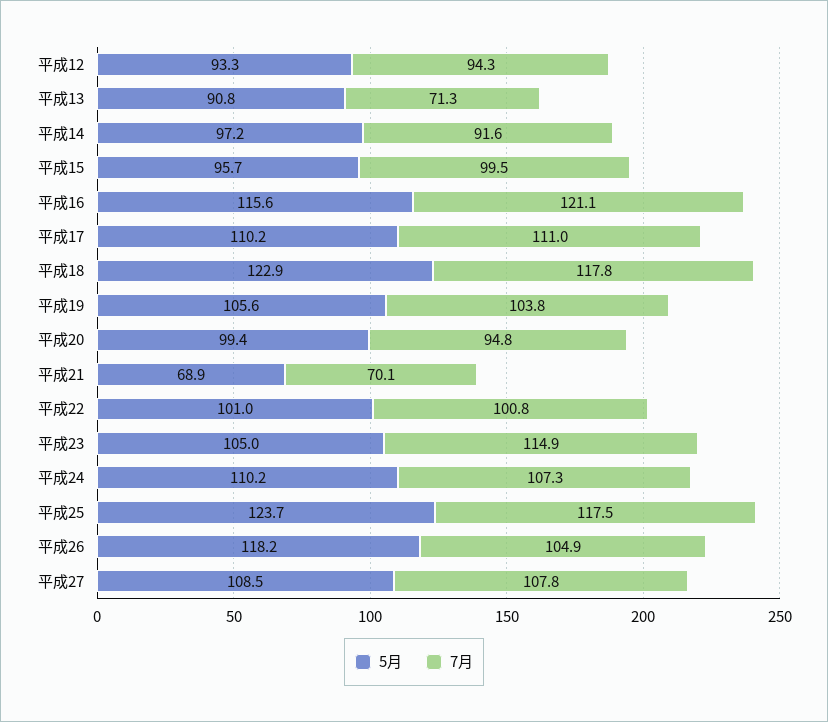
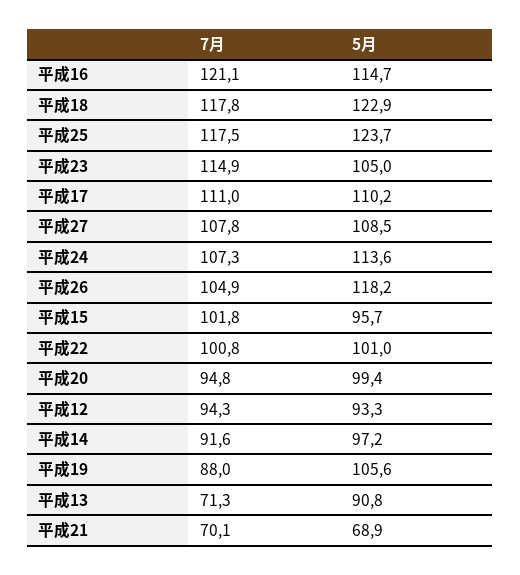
7月, 平成15: 99.5 -> 101.8
5月, 平成16: 115.6 -> 114.7
7月, 平成19: 103.8 -> 88
5月, 平成24: 110.2 -> 113.6

